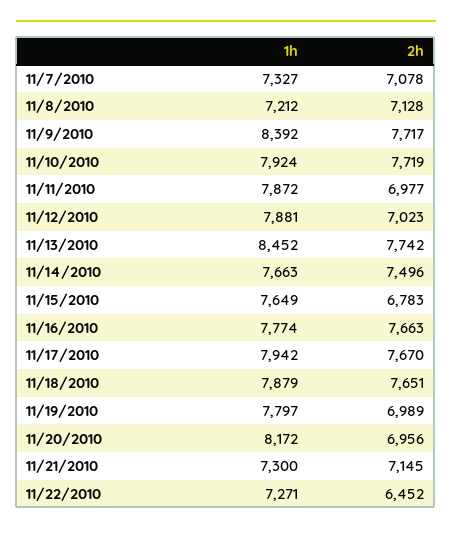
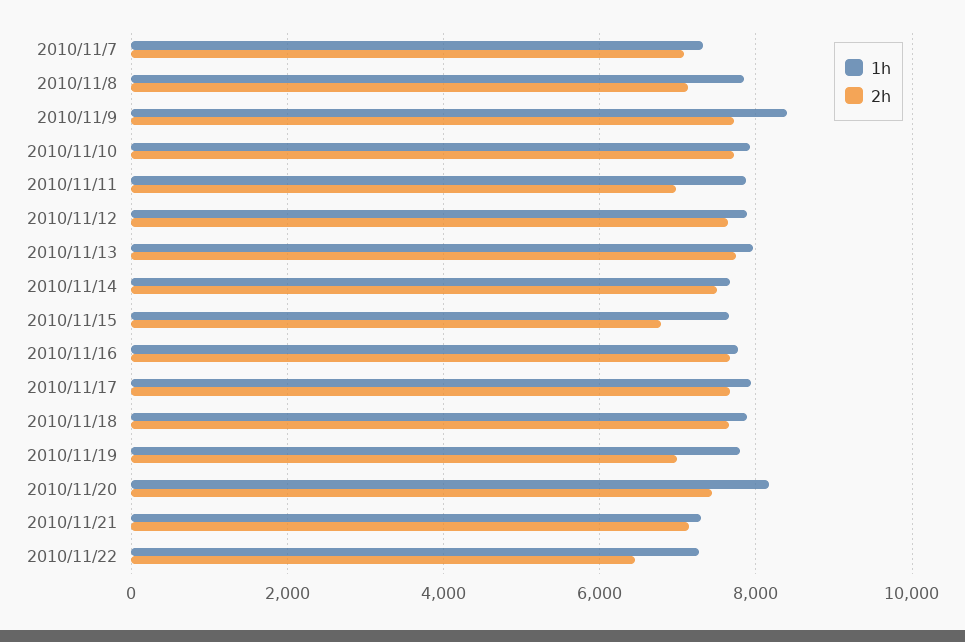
1h, 11/8/2010: 7212 -> 7800
2h, 11/12/2010: 7023 -> 7600
1h, 11/13/2010: 8452 -> 8000
2h, 11/20/2010: 6956 -> 7400

